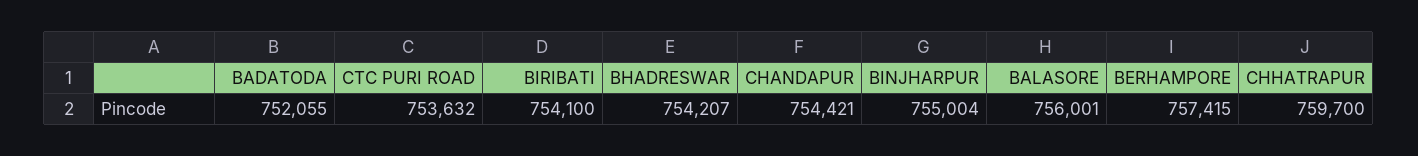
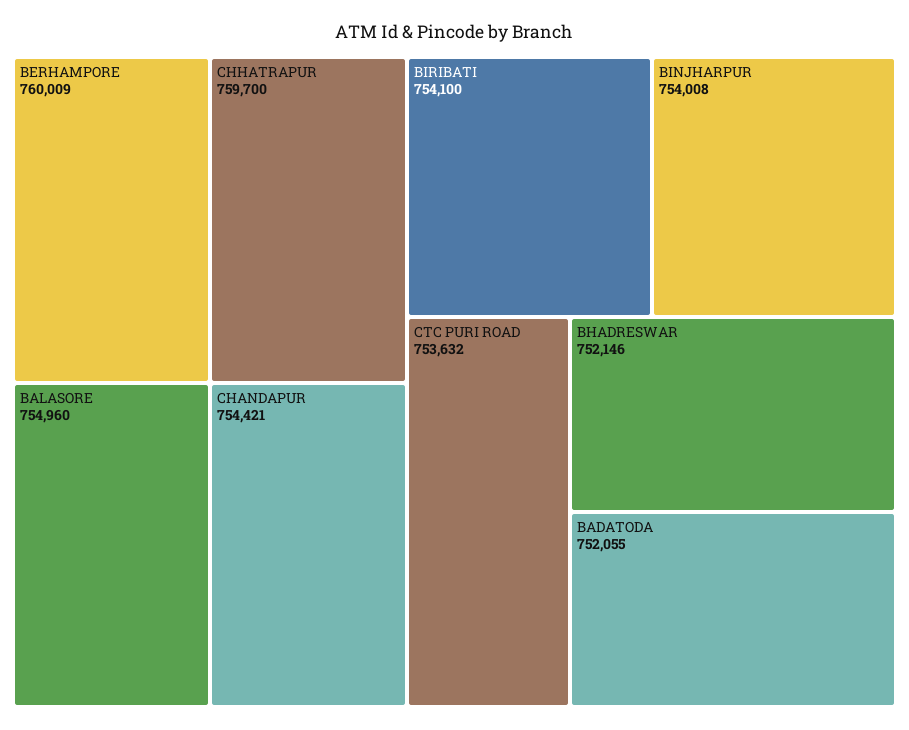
BHADRESWAR: 754207 -> 752146
BINJHARPUR: 755004 -> 754008
BALASORE: 756001 -> 754960
BERHAMPORE: 757415 -> 760009

